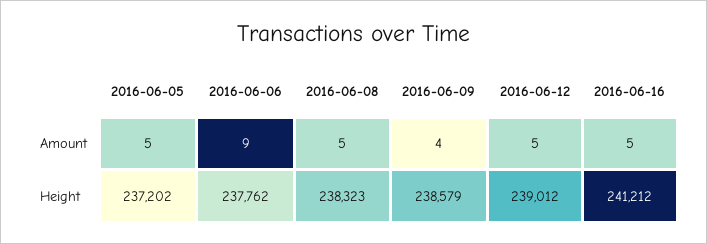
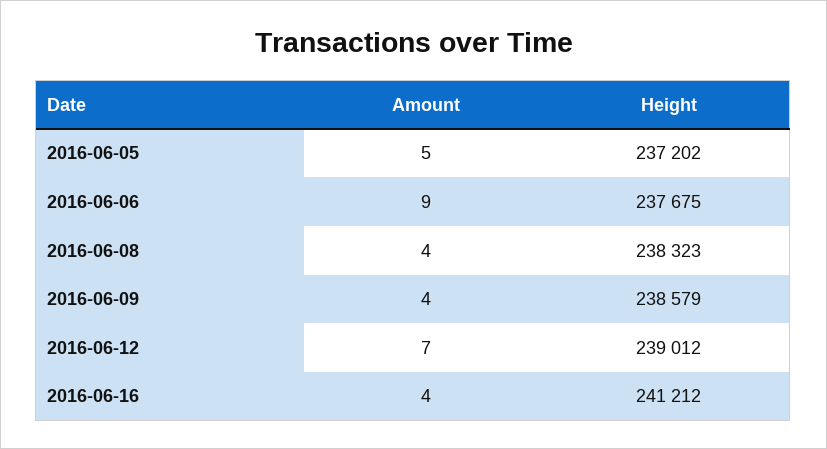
2016-06-08, Amount: 5 -> 4
2016-06-12, Amount: 5 -> 7
2016-06-16, Amount: 5 -> 4
2016-06-06, Height: 237762 -> 237675

